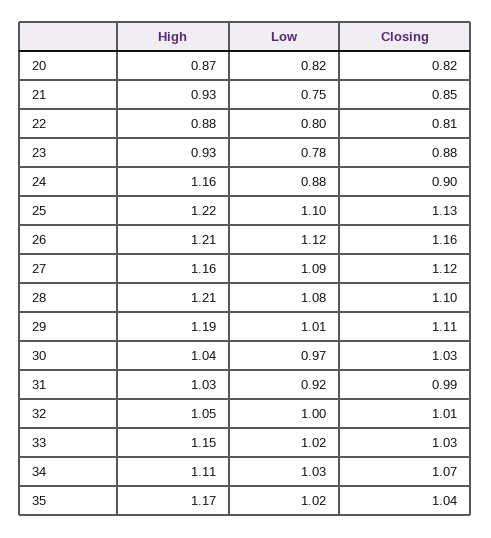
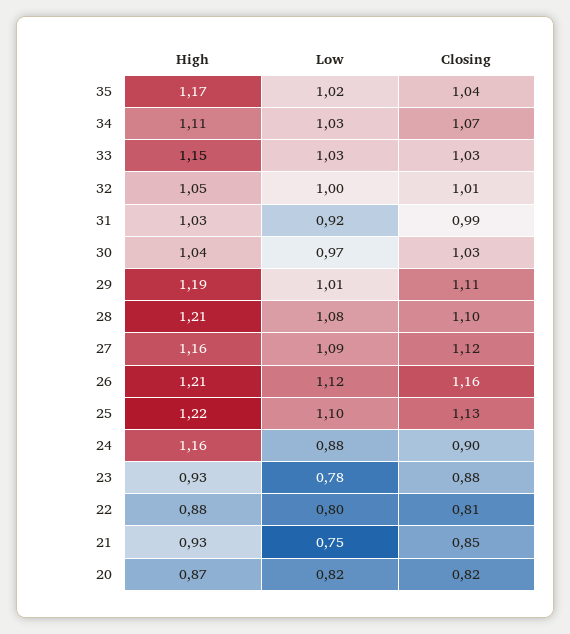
Low, 33: 1.02 -> 1.03

